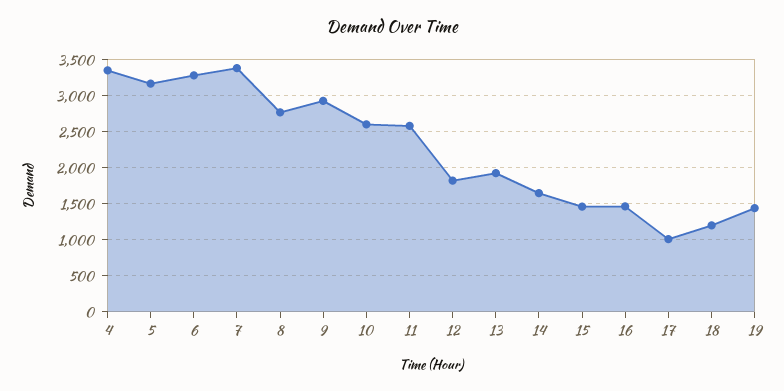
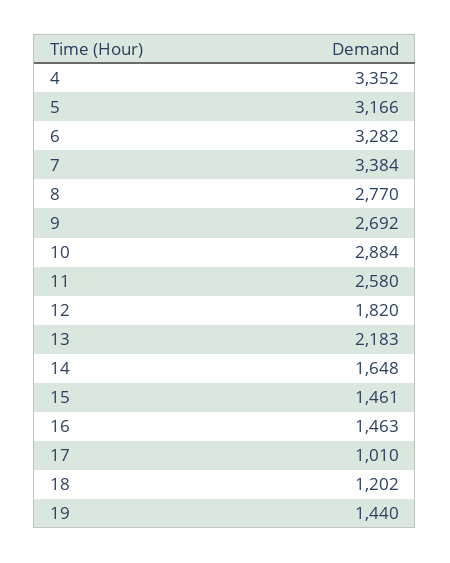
9: 2900 -> 2692
10: 2600 -> 2884
13: 1900 -> 2183

